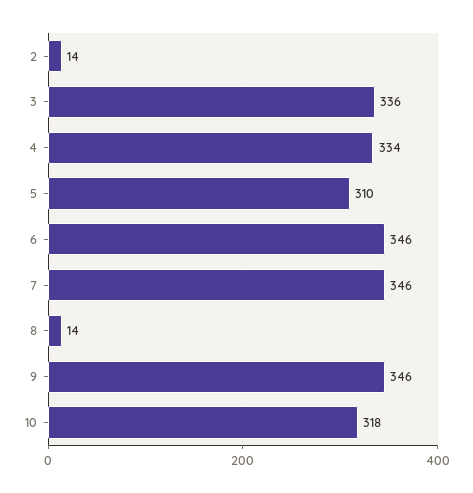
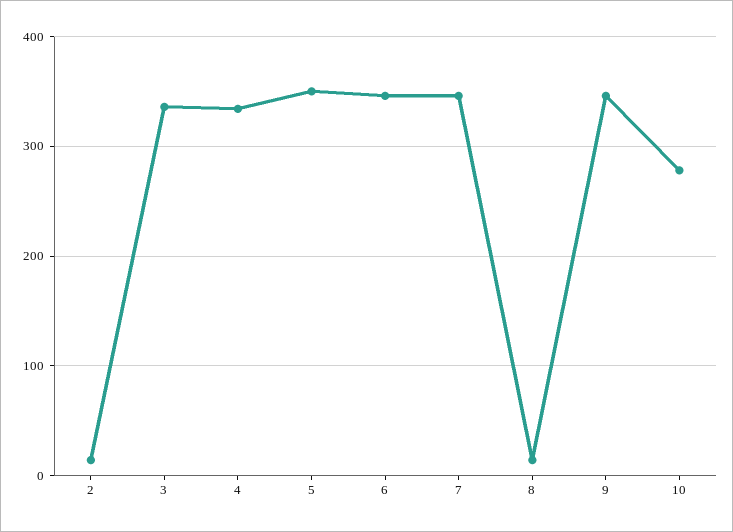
5: 310 -> 350
10: 318 -> 280

